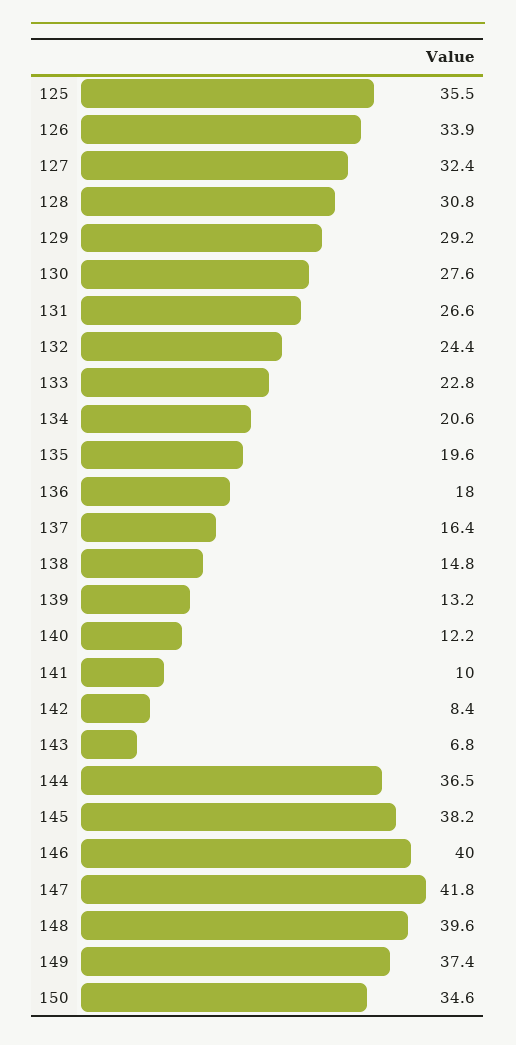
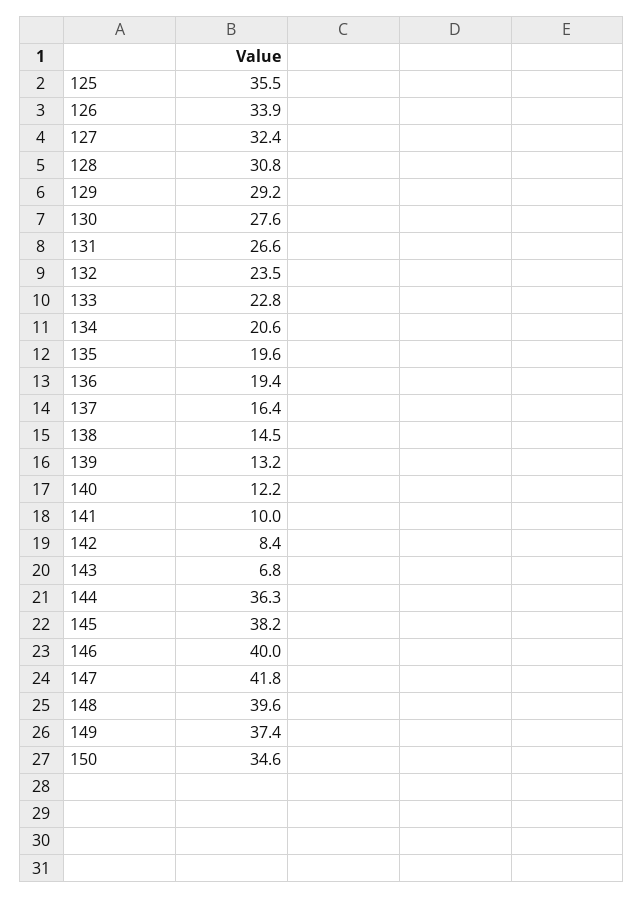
132: 24.4 -> 23.5
136: 18 -> 19.4
138: 14.8 -> 14.5
144: 36.5 -> 36.3

